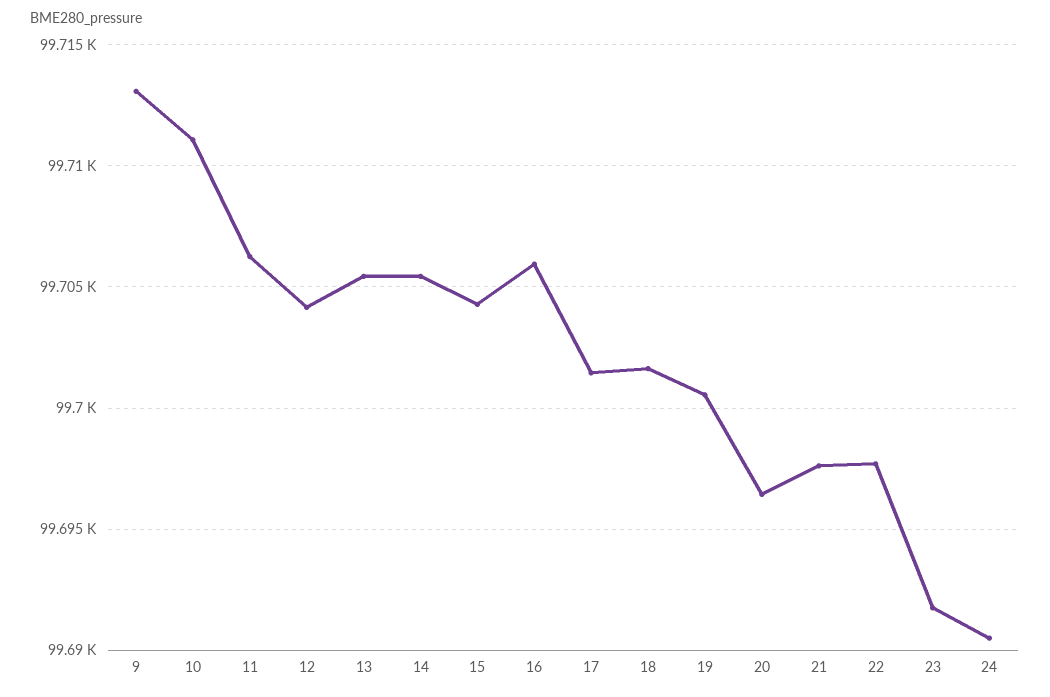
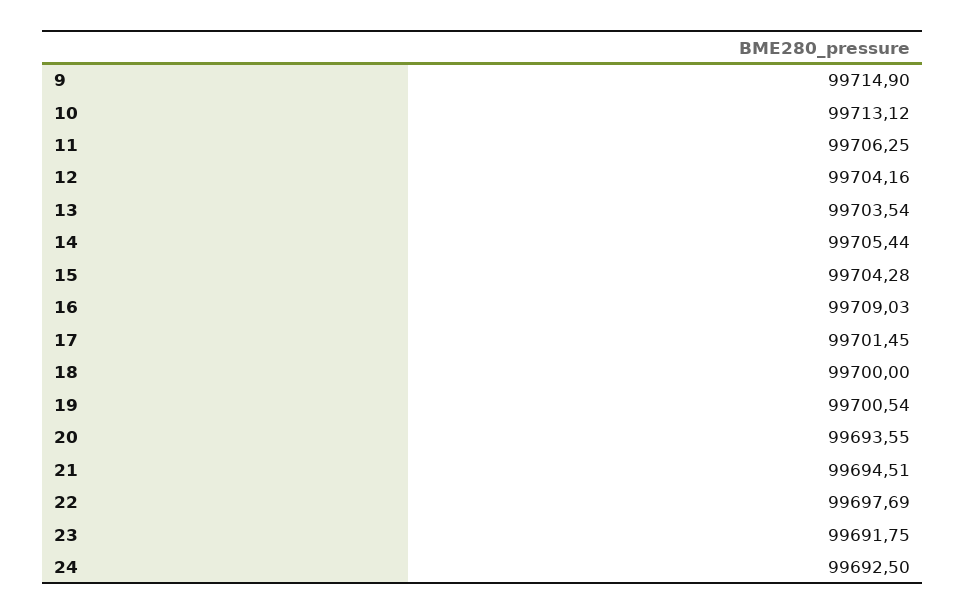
9: 99713 -> 99714.9
10: 99711 -> 99713.12
13: 99705.5 -> 99703.54
16: 99706 -> 99709.03
18: 99701.5 -> 99700
20: 99696.5 -> 99693.55
21: 99697.5 -> 99694.51
24: 99690.5 -> 99692.5

